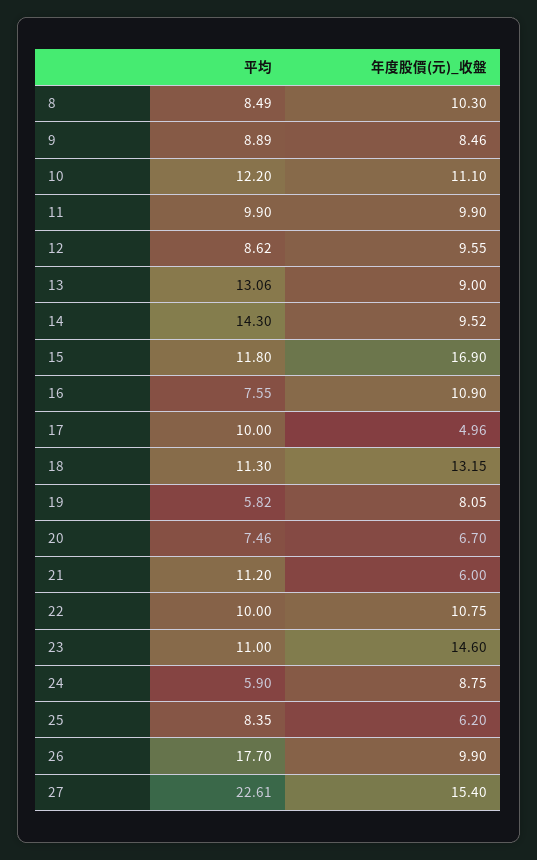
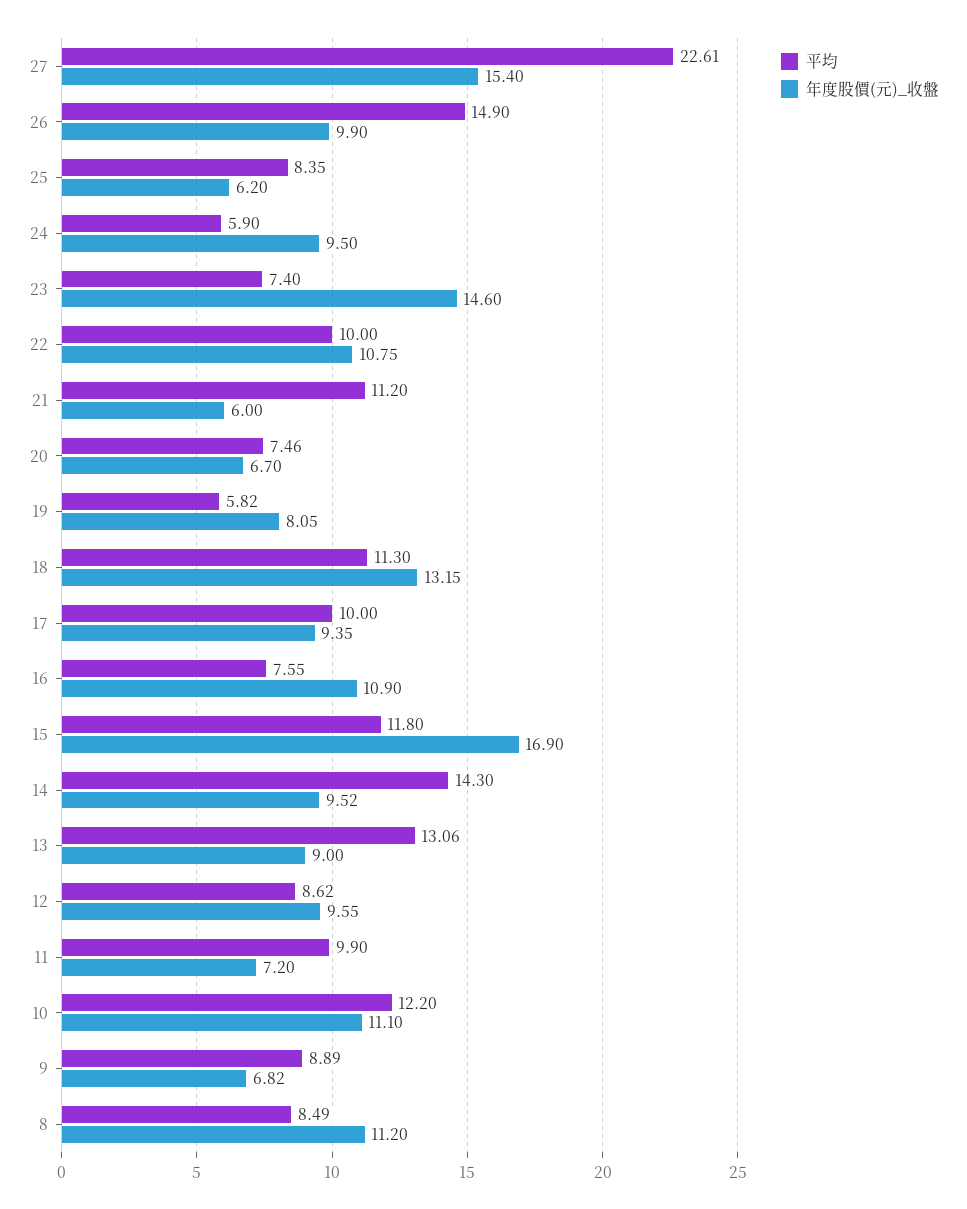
年度股價(元)_收盤, 8: 10.3 -> 11.2
年度股價(元)_收盤, 9: 8.46 -> 6.82
年度股價(元)_收盤, 11: 9.9 -> 7.2
年度股價(元)_收盤, 17: 4.96 -> 9.35
平均, 23: 11 -> 7.4
年度股價(元)_收盤, 24: 8.75 -> 9.5
平均, 26: 17.7 -> 14.9

